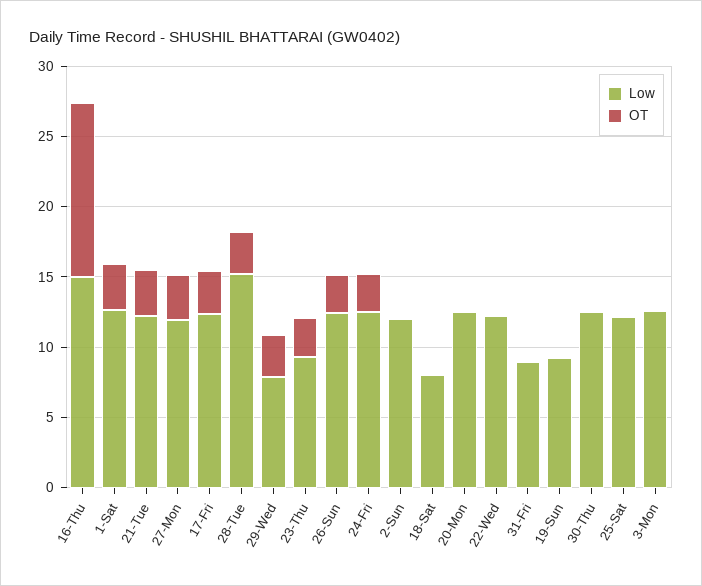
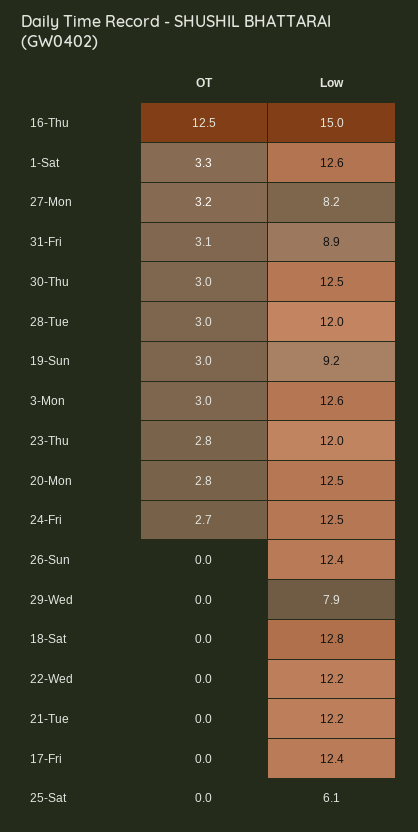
OT, 21-Tue: 3 -> 0
Low, 27-Mon: 12 -> 8.2
OT, 17-Fri: 3 -> 0
Low, 28-Tue: 15 -> 12
OT, 29-Wed: 3 -> 0
Low, 23-Thu: 9 -> 12
OT, 26-Sun: 3 -> 0
Low, 2-Sun: 12 -> none
OT, 2-Sun: 0 -> none
Low, 18-Sat: 8 -> 12.8
OT, 20-Mon: 0 -> 2.8
OT, 31-Fri: 0 -> 3.1
OT, 19-Sun: 0 -> 3
OT, 30-Thu: 0 -> 3
Low, 25-Sat: 12 -> 6.1
OT, 3-Mon: 0 -> 3

